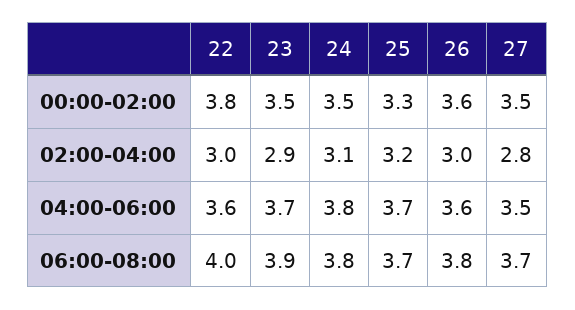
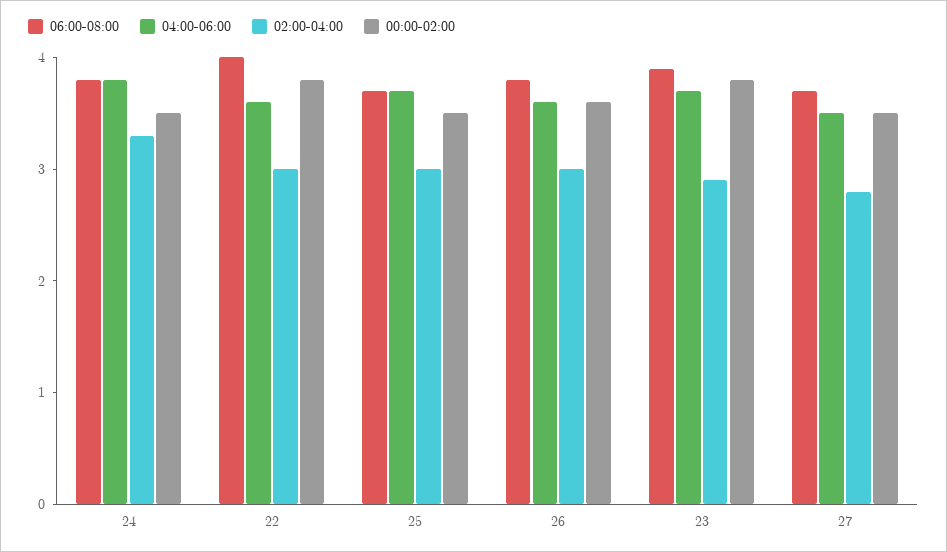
00:00-02:00, 23: 3.5 -> 3.8
00:00-02:00, 25: 3.3 -> 3.5
02:00-04:00, 24: 3.1 -> 3.3
02:00-04:00, 25: 3.2 -> 3

